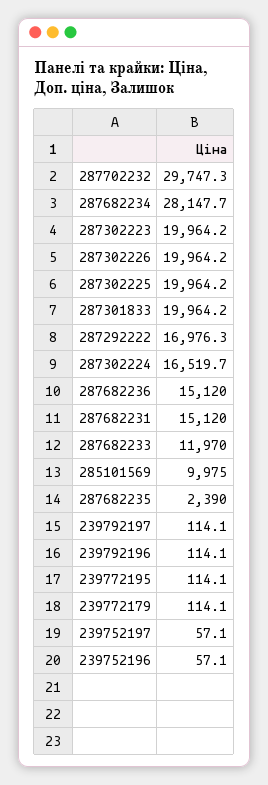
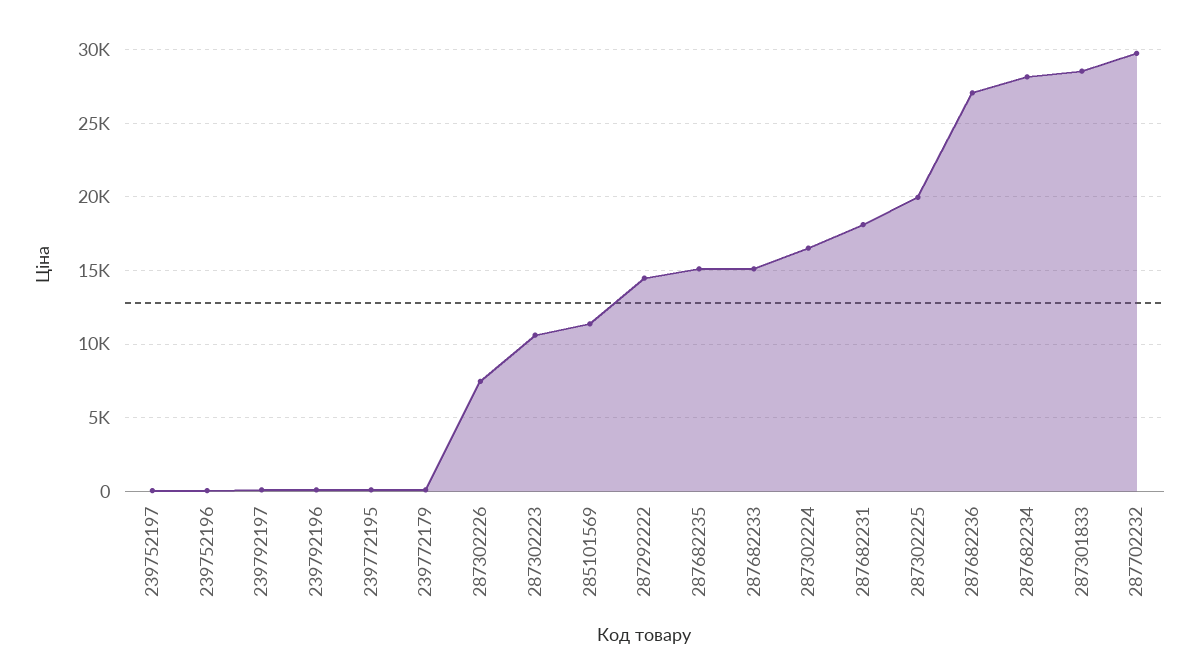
287302223: 19964.2 -> 10500
287302226: 19964.2 -> 7500
287301833: 19964.2 -> 28500
287292222: 16976.3 -> 14500
287682236: 15120 -> 27000
287682231: 15120 -> 18000
287682233: 11970 -> 15000
285101569: 9975 -> 11500
287682235: 2390 -> 15000

